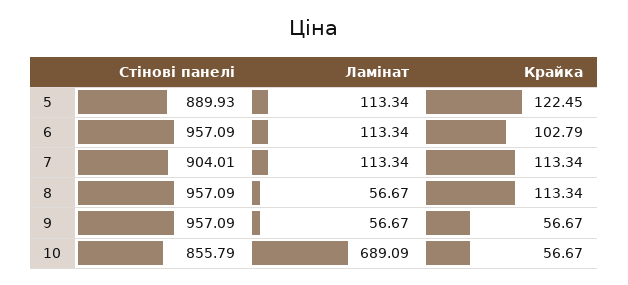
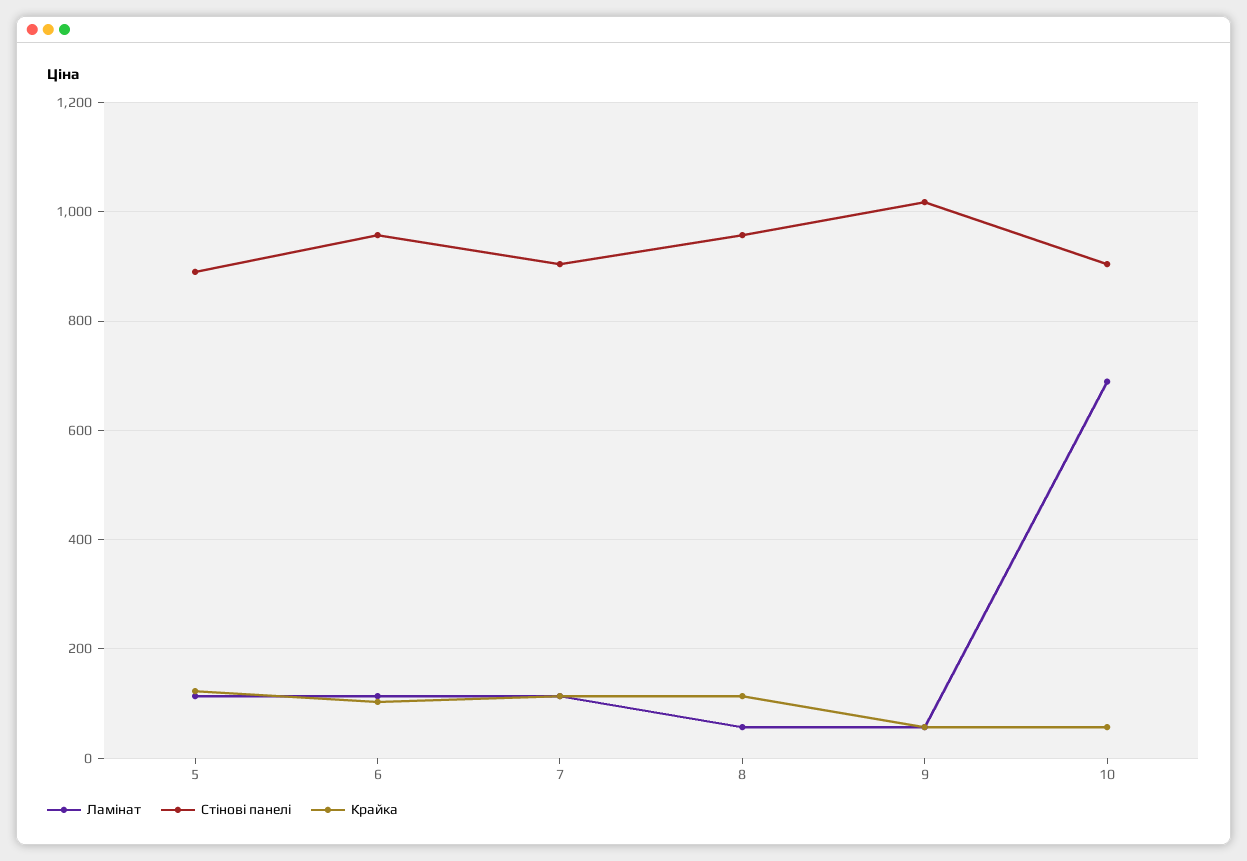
Стінові панелі, 9: 957.09 -> 1020
Стінові панелі, 10: 855.79 -> 900

